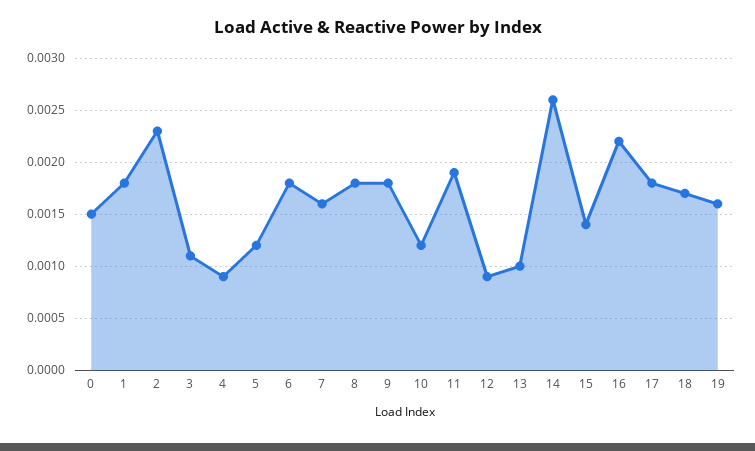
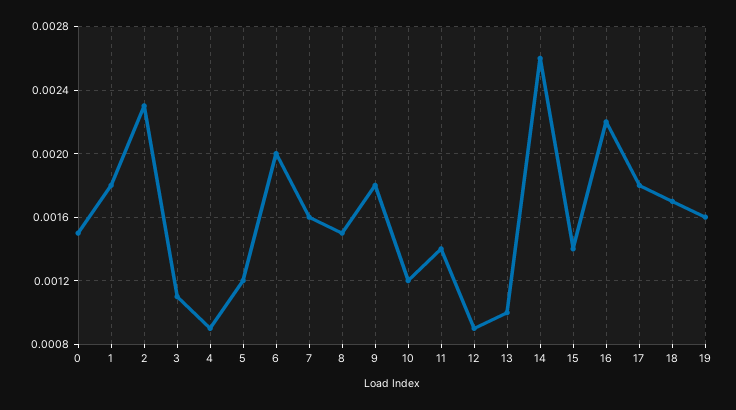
6: 0.0018 -> 0.002
8: 0.0018 -> 0.0015
11: 0.0019 -> 0.0014

